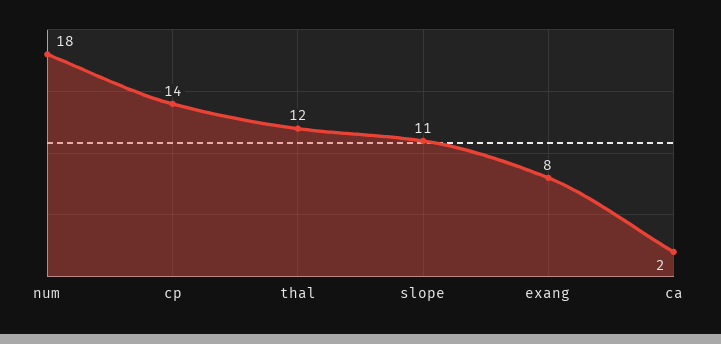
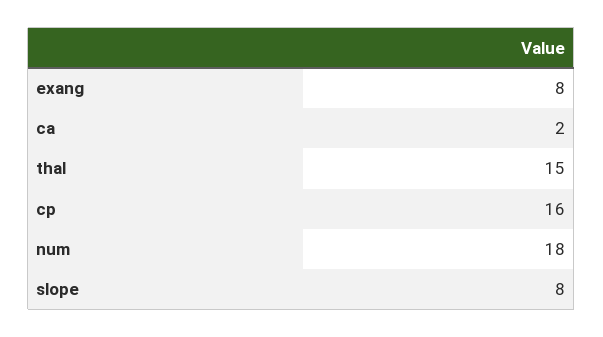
cp: 14 -> 16
thal: 12 -> 15
slope: 11 -> 8

